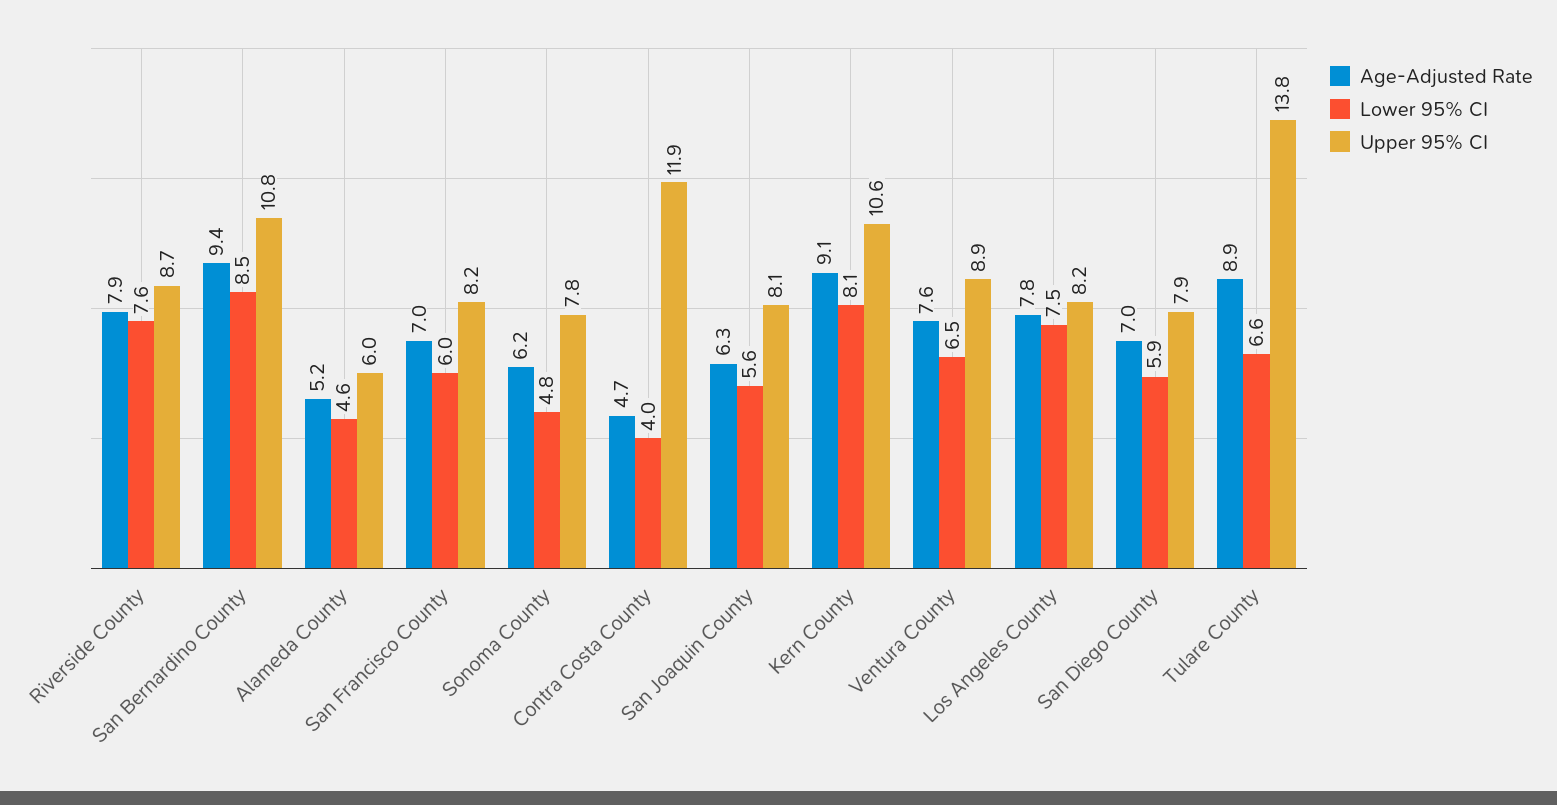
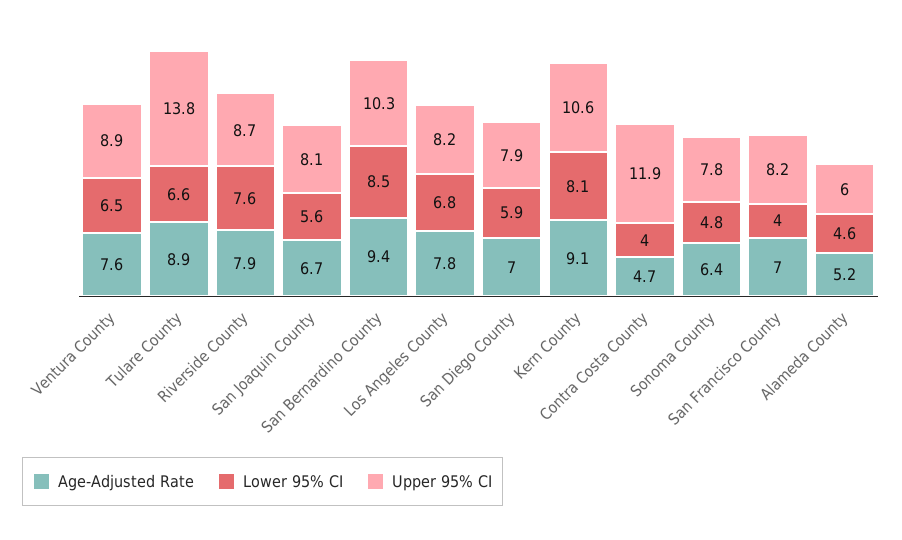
Upper 95% CI, San Bernardino County: 10.8 -> 10.3
Lower 95% CI, San Francisco County: 6 -> 4
Age-Adjusted Rate, Sonoma County: 6.2 -> 6.4
Age-Adjusted Rate, San Joaquin County: 6.3 -> 6.7
Lower 95% CI, Los Angeles County: 7.5 -> 6.8

